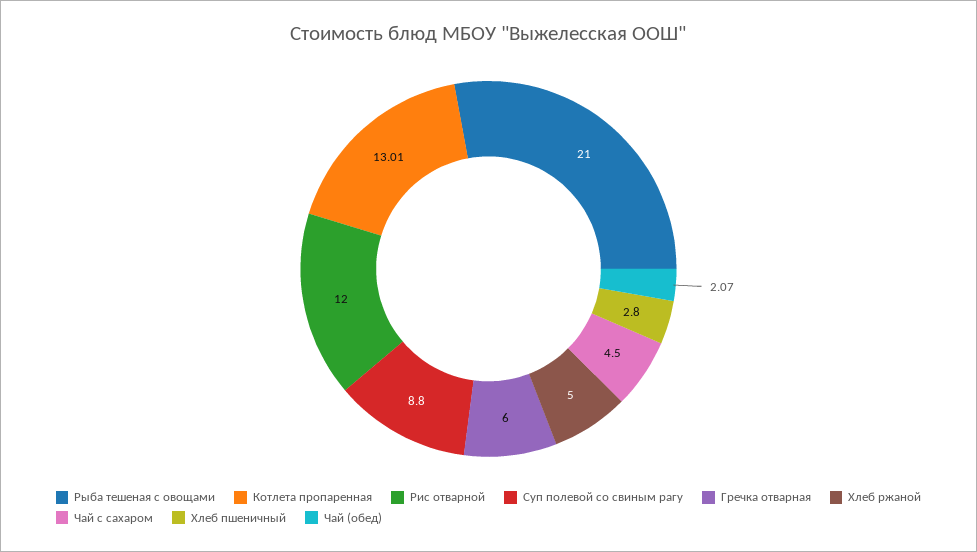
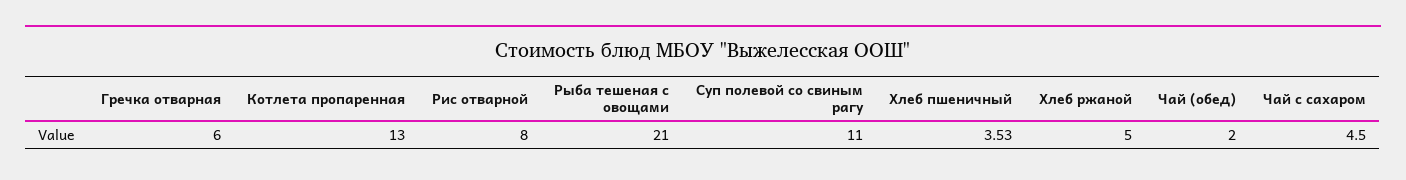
Котлета пропаренная: 13.01 -> 13
Рис отварной: 12 -> 8
Суп полевой со свиным рагу: 8.8 -> 11
Хлеб пшеничный: 2.8 -> 3.53
Чай (обед): 2.07 -> 2

